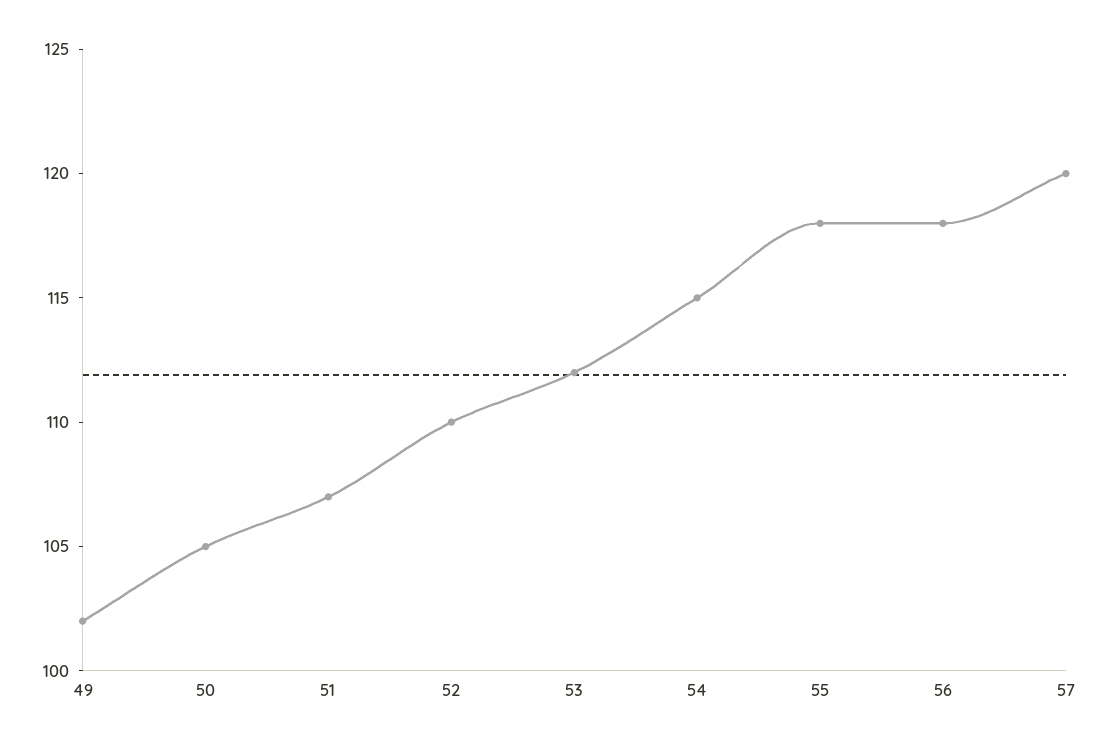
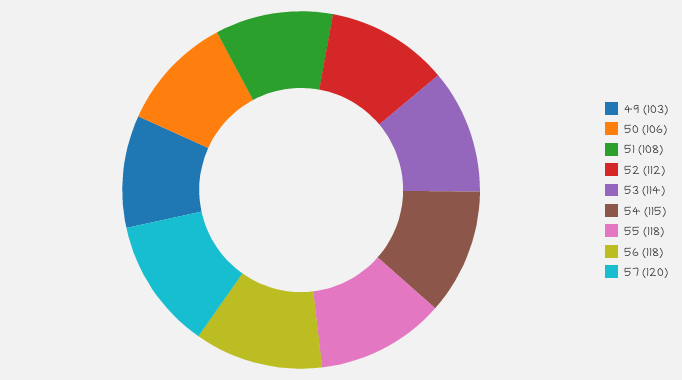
49: 102 -> 103
50: 105 -> 106
51: 107 -> 108
52: 110 -> 112
53: 112 -> 114

